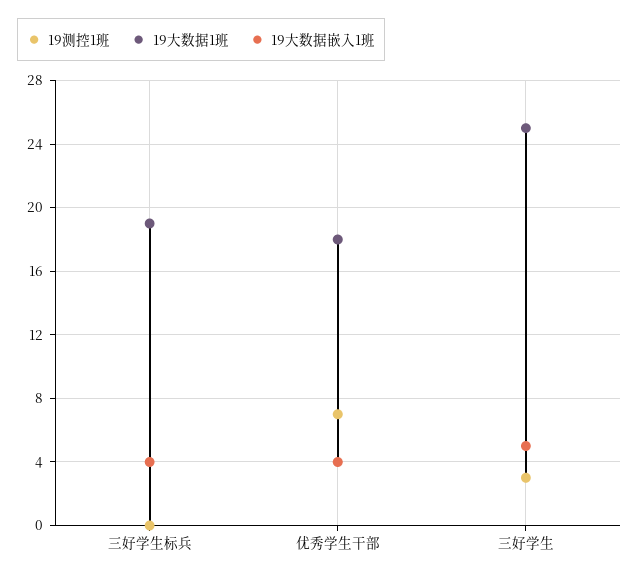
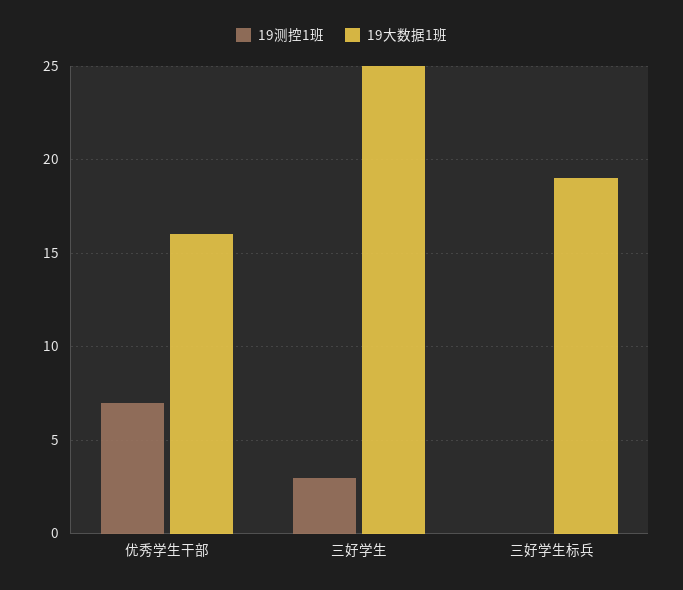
19大数据嵌入1班, 三好学生标兵: 4 -> none
19大数据1班, 优秀学生干部: 18 -> 16
19大数据嵌入1班, 优秀学生干部: 4 -> none
19大数据嵌入1班, 三好学生: 5 -> none

